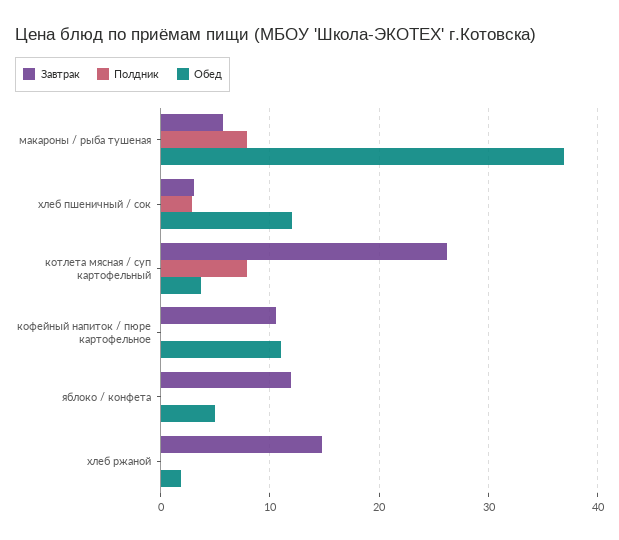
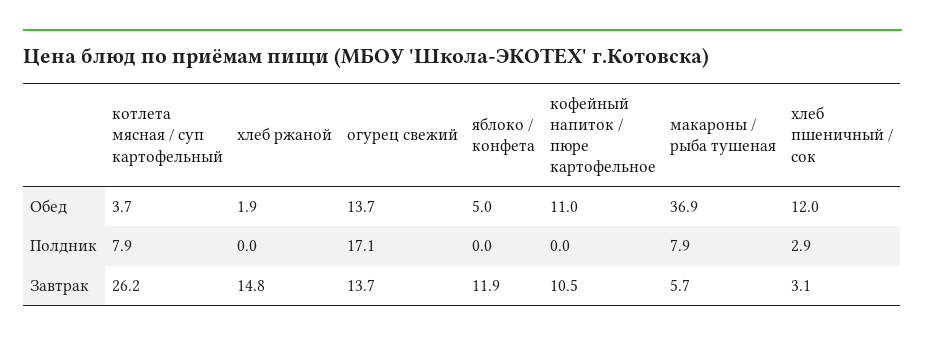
Обед, огурец свежий: none -> 13.7
Полдник, огурец свежий: none -> 17.1
Завтрак, огурец свежий: none -> 13.7

